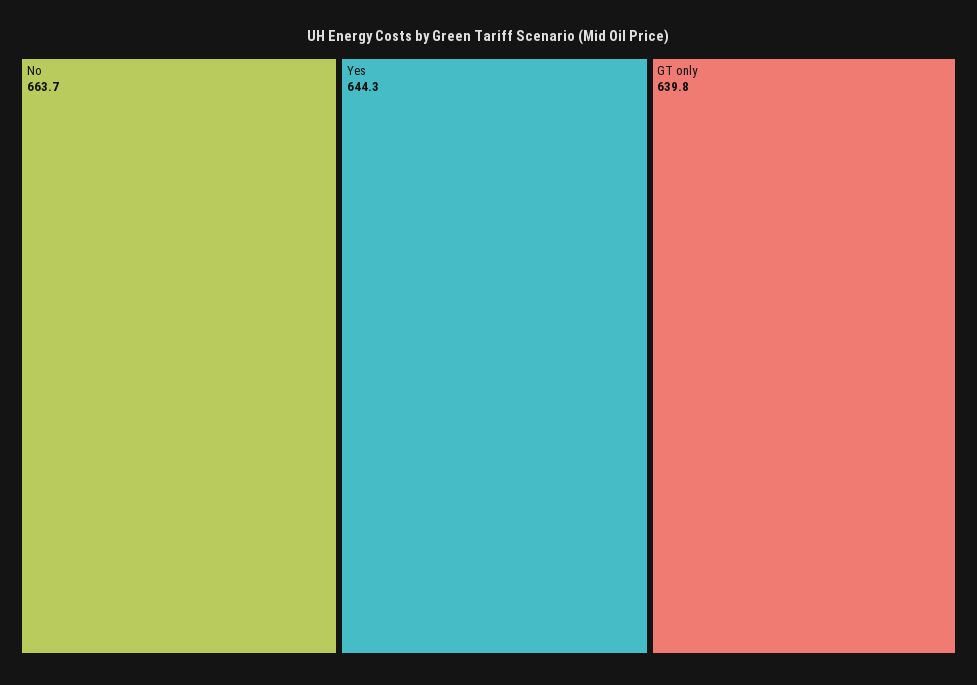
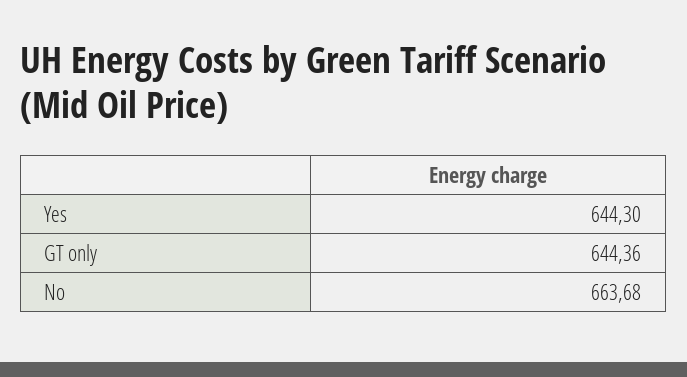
GT only: 639.8 -> 644.36

